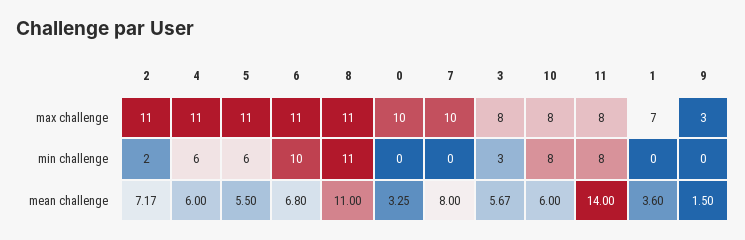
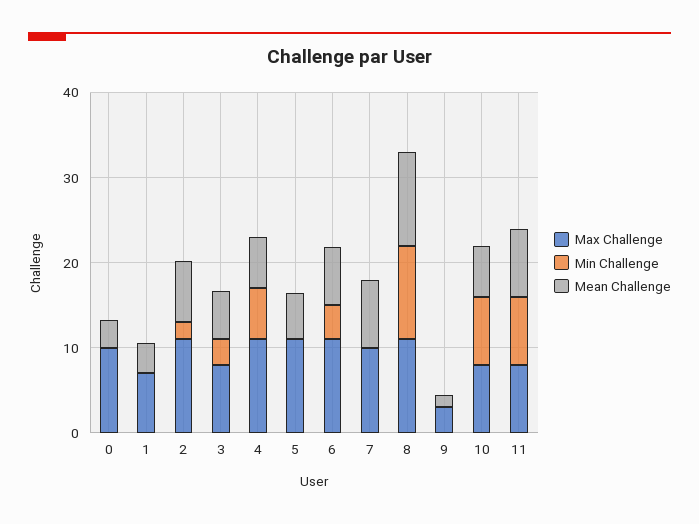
min challenge, 5: 6 -> 0
min challenge, 6: 10 -> 4
mean challenge, 11: 14 -> 8

